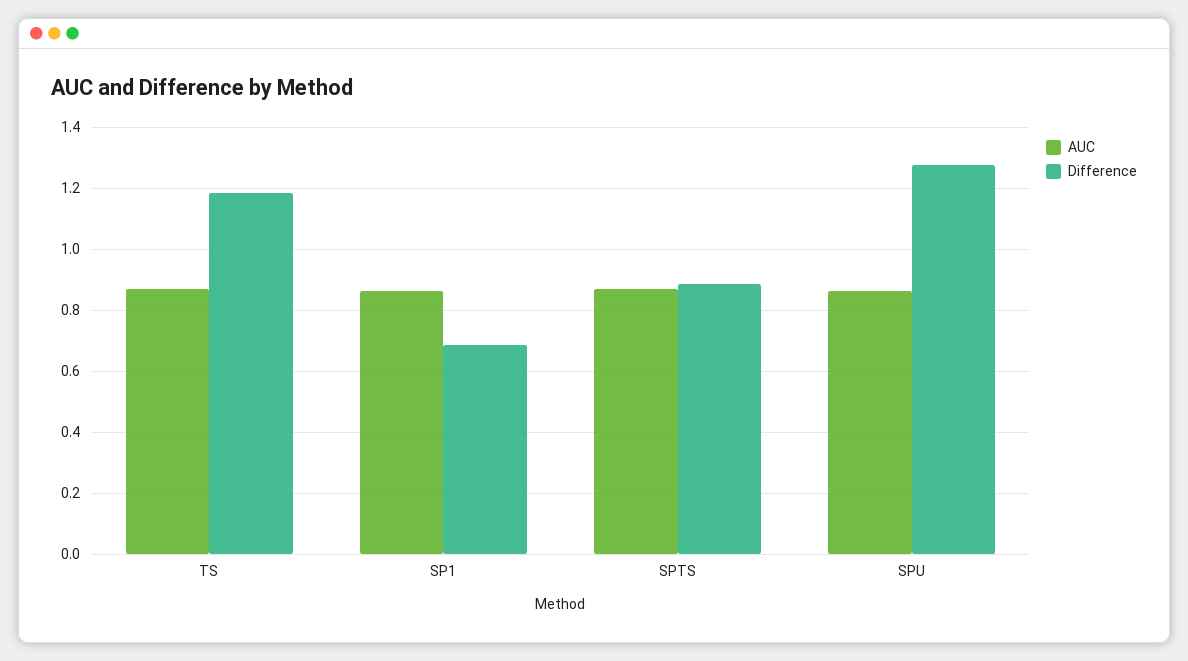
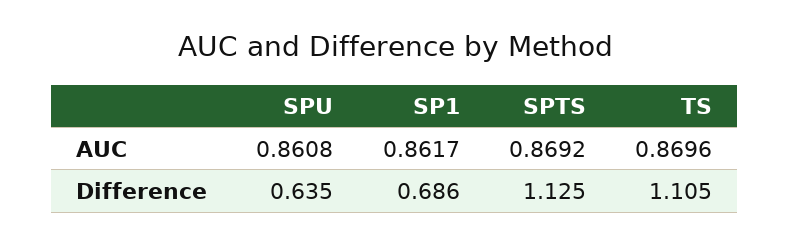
Difference, TS: 1.18 -> 1.105
Difference, SPTS: 0.88 -> 1.125
Difference, SPU: 1.28 -> 0.635

